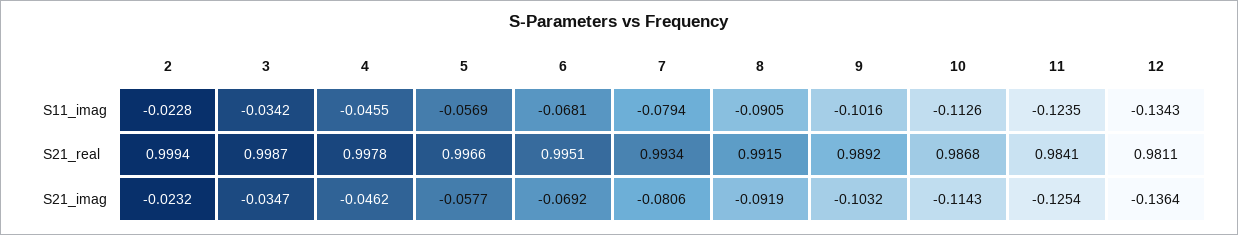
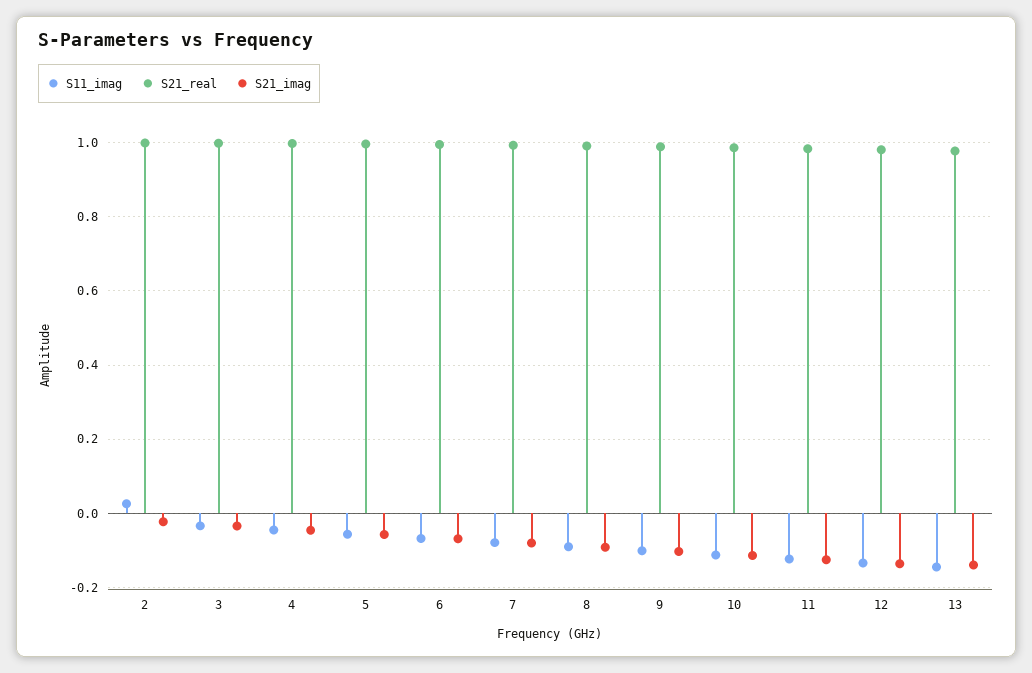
S11_imag, 2: -0.0228 -> 0.02
S11_imag, 13: none -> -0.14
S21_real, 13: none -> 0.98
S21_imag, 13: none -> -0.14

